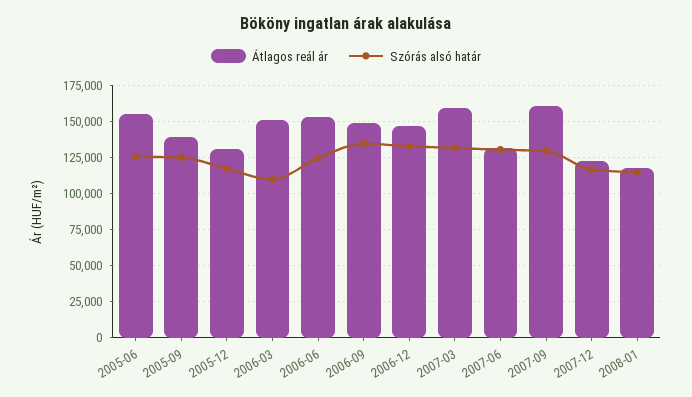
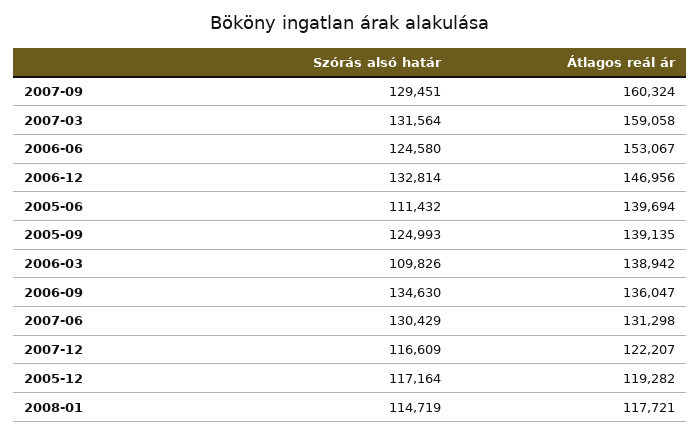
Átlagos reál ár, 2005-06: 155000 -> 139694
Szórás alsó határ, 2005-06: 125000 -> 111432
Átlagos reál ár, 2005-12: 130000 -> 119282
Átlagos reál ár, 2006-03: 150000 -> 138942
Átlagos reál ár, 2006-09: 150000 -> 136047

